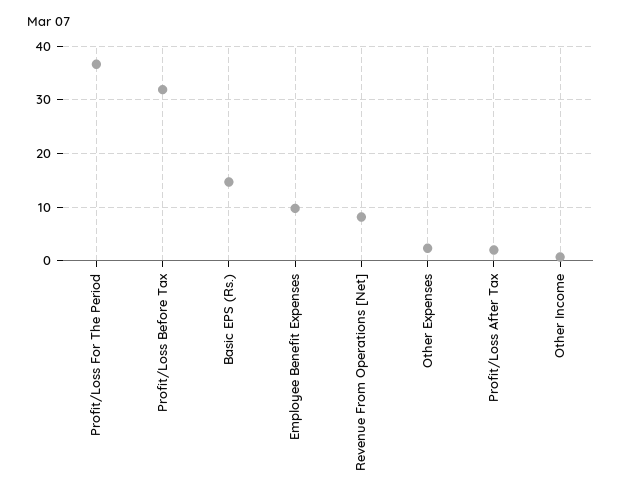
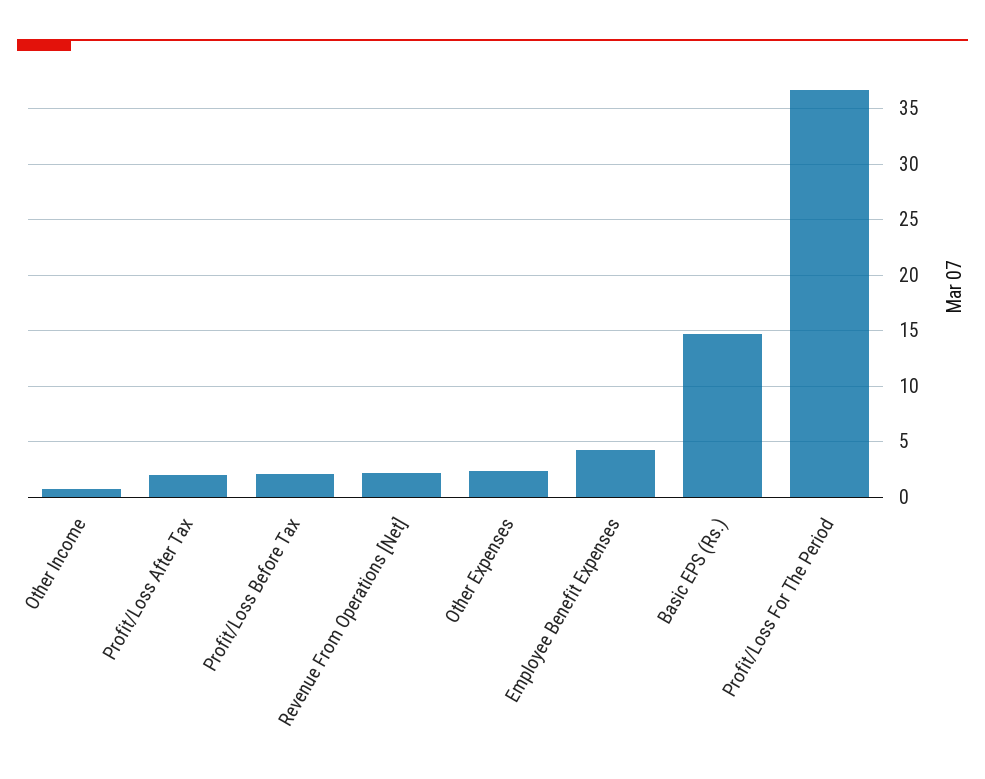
Profit/Loss Before Tax: 32 -> 2
Employee Benefit Expenses: 10 -> 4
Revenue From Operations [Net]: 8 -> 2

